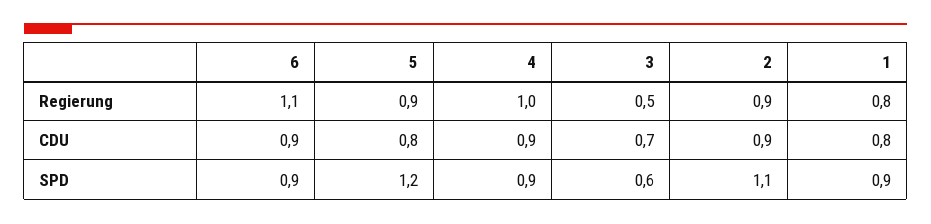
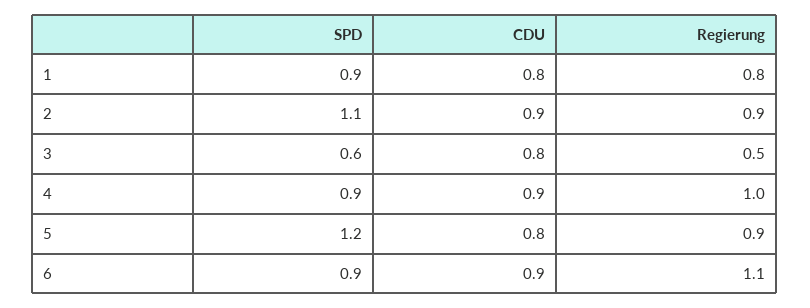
3, CDU: 0.7 -> 0.8

